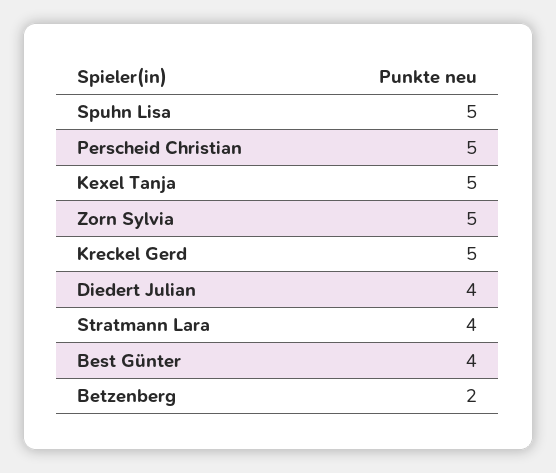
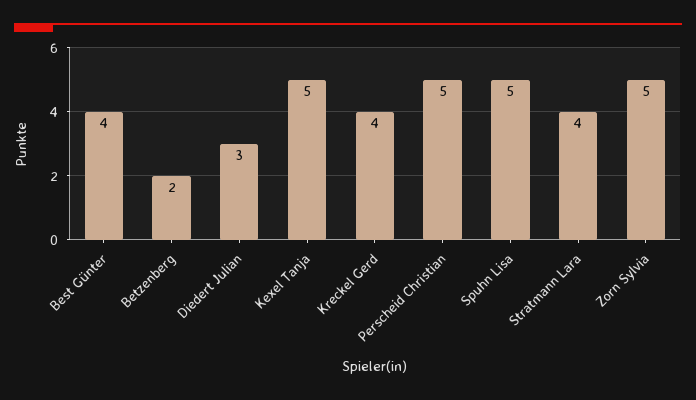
Kreckel Gerd: 5 -> 4
Diedert Julian: 4 -> 3

